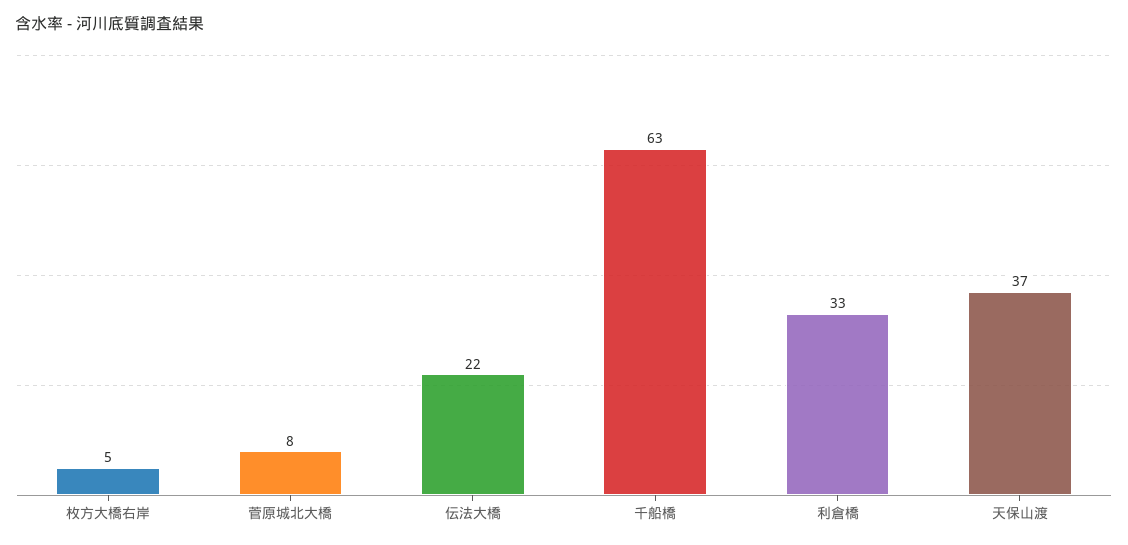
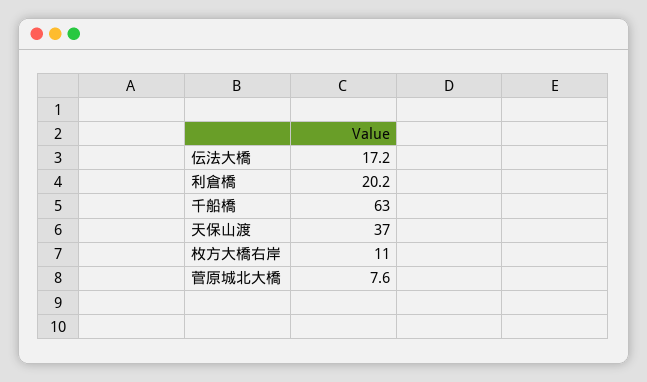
枚方大橋右岸: 5 -> 11
伝法大橋: 22 -> 17.2
利倉橋: 33 -> 20.2

